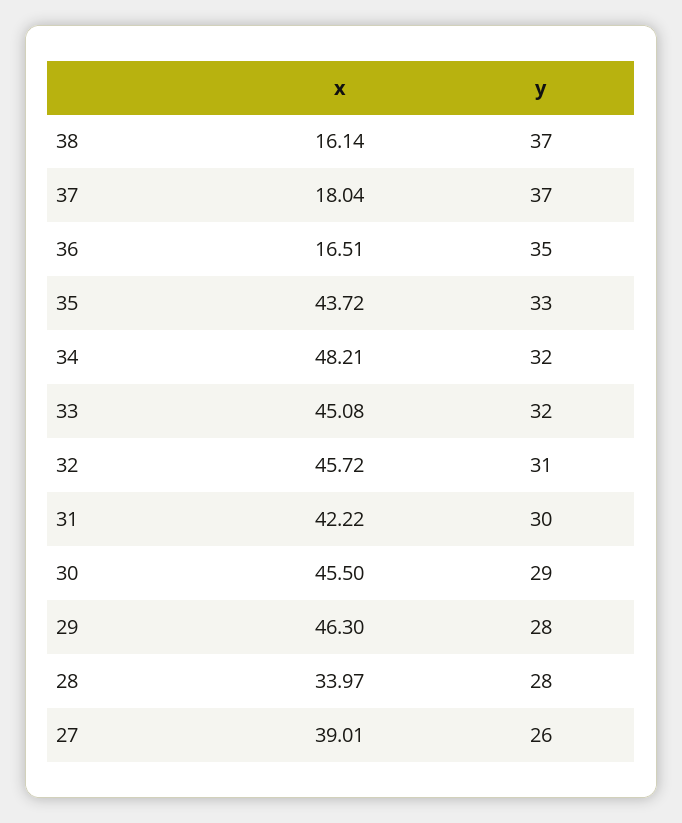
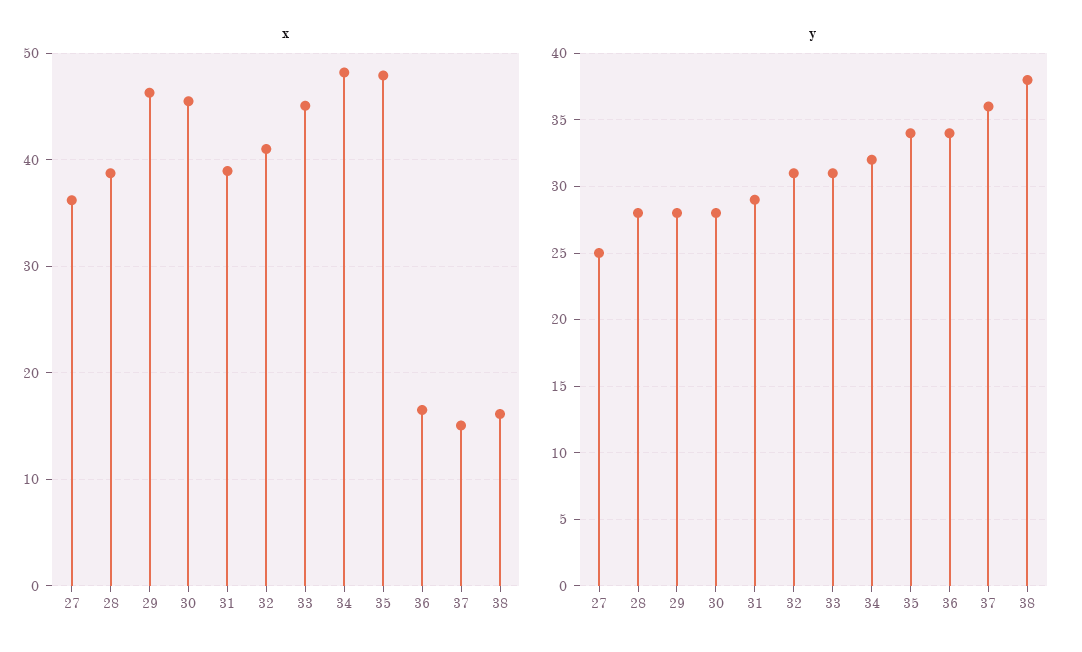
y, 38: 37 -> 38
x, 37: 18.04 -> 15
y, 37: 37 -> 36
y, 36: 35 -> 34
x, 35: 43.72 -> 48
y, 35: 33 -> 34
y, 33: 32 -> 31
x, 32: 45.72 -> 41
x, 31: 42.22 -> 39
y, 31: 30 -> 29
y, 30: 29 -> 28
x, 28: 33.97 -> 39
x, 27: 39.01 -> 36
y, 27: 26 -> 25

